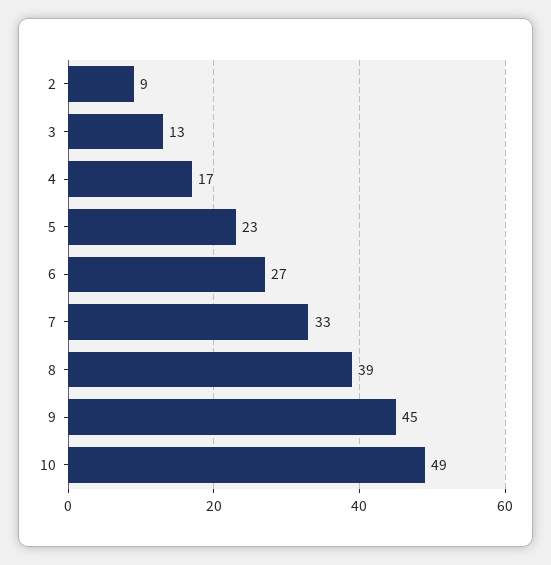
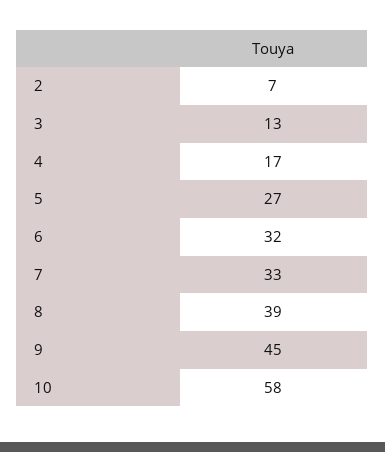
2: 9 -> 7
5: 23 -> 27
6: 27 -> 32
10: 49 -> 58

